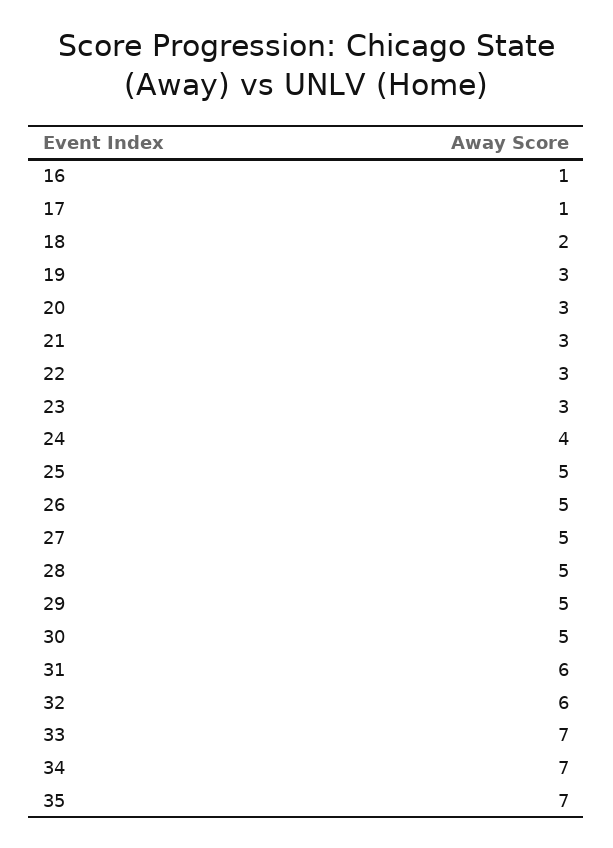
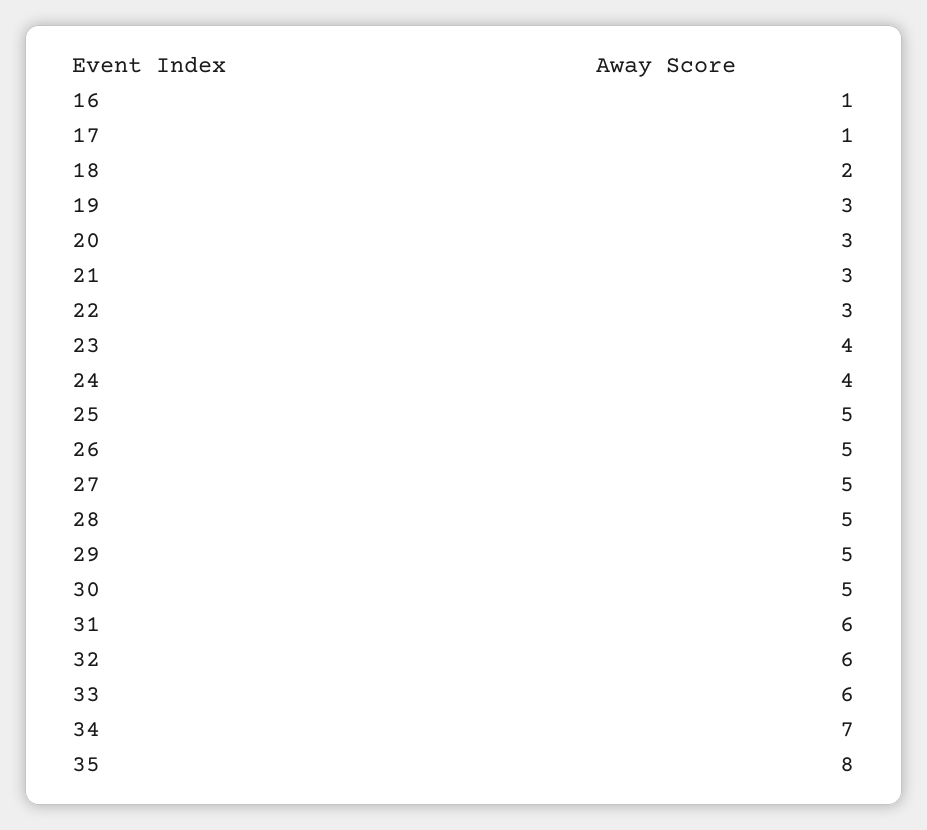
23: 3 -> 4
33: 7 -> 6
35: 7 -> 8

